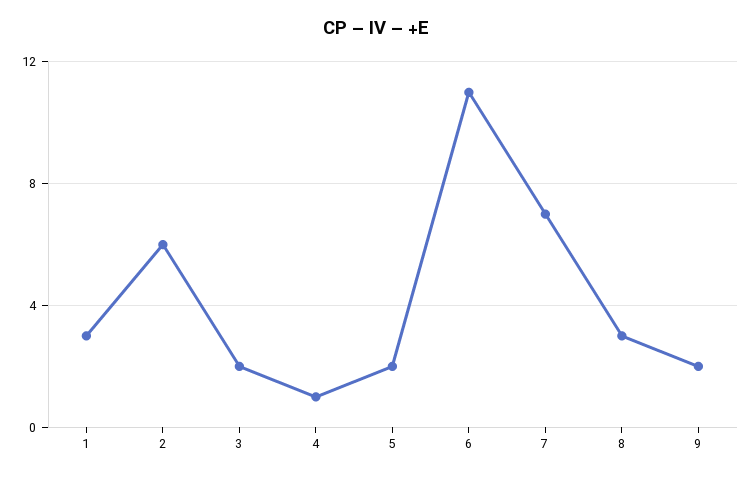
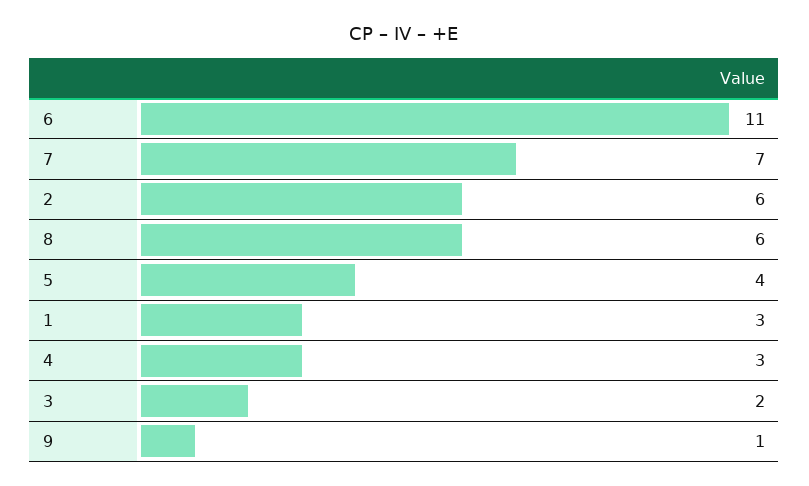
4: 1 -> 3
5: 2 -> 4
8: 3 -> 6
9: 2 -> 1

